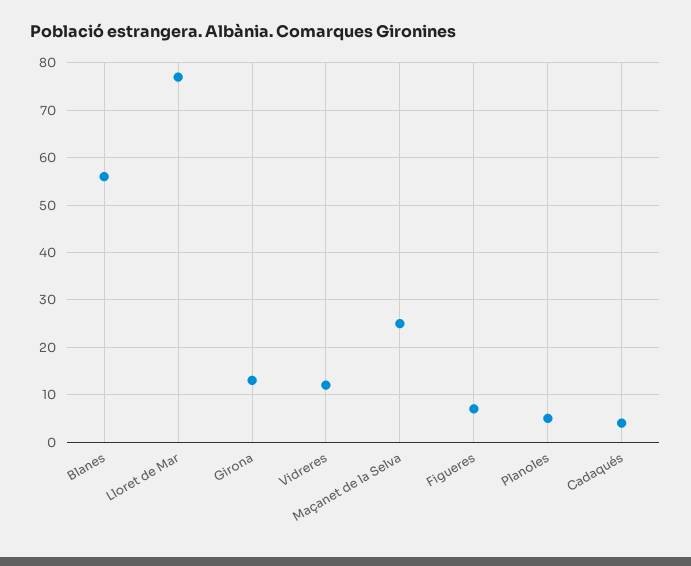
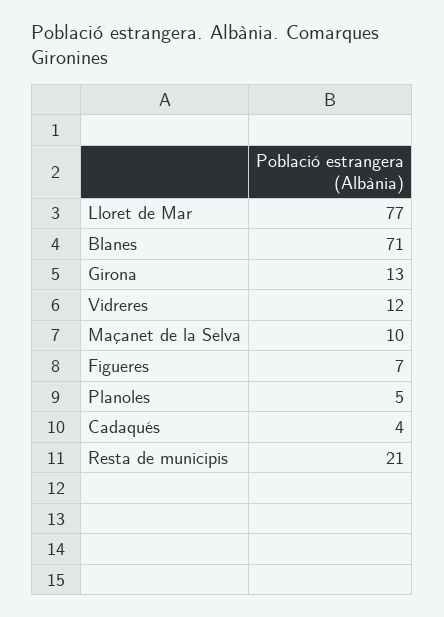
Blanes: 55 -> 71
Maçanet de la Selva: 25 -> 10
Resta de municipis: none -> 21

